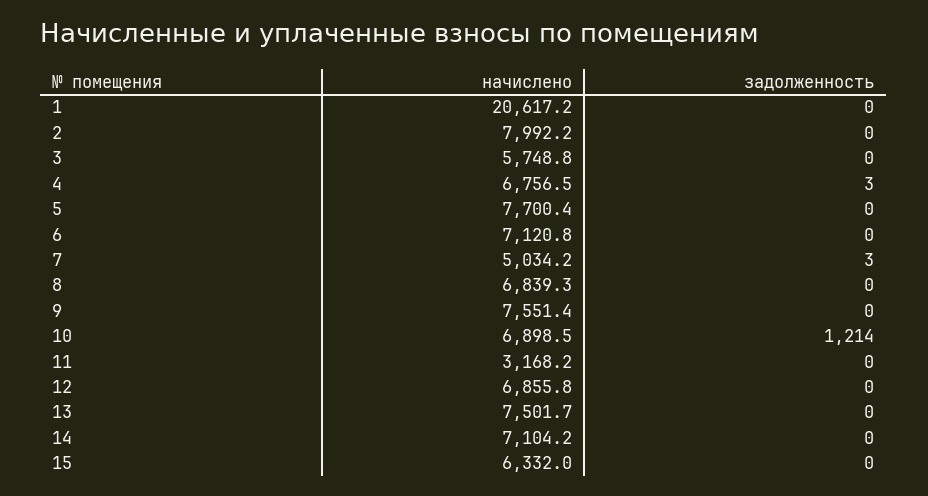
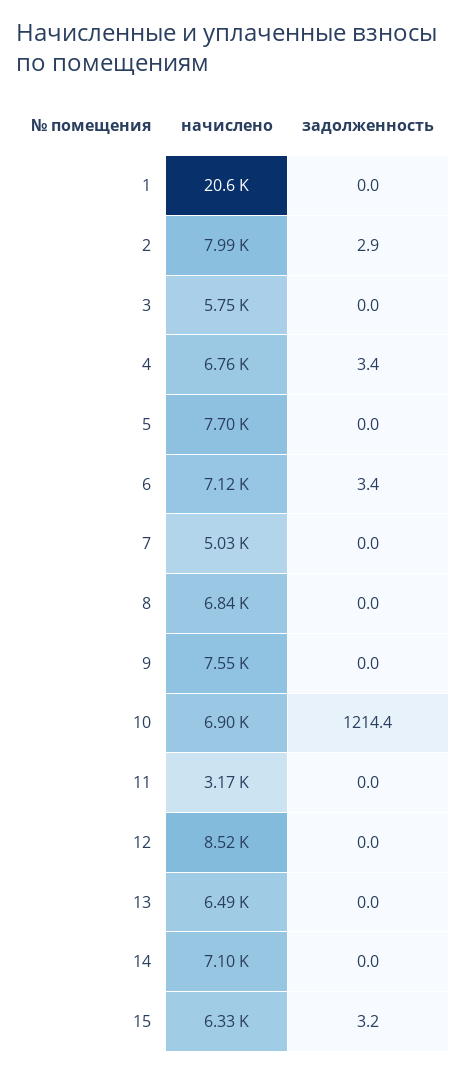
задолженность, 2: 0 -> 2.9
задолженность, 6: 0 -> 3.4
задолженность, 7: 3 -> 0
начислено, 12: 6855.8 -> 8520
начислено, 13: 7501.7 -> 6490
задолженность, 15: 0 -> 3.2

